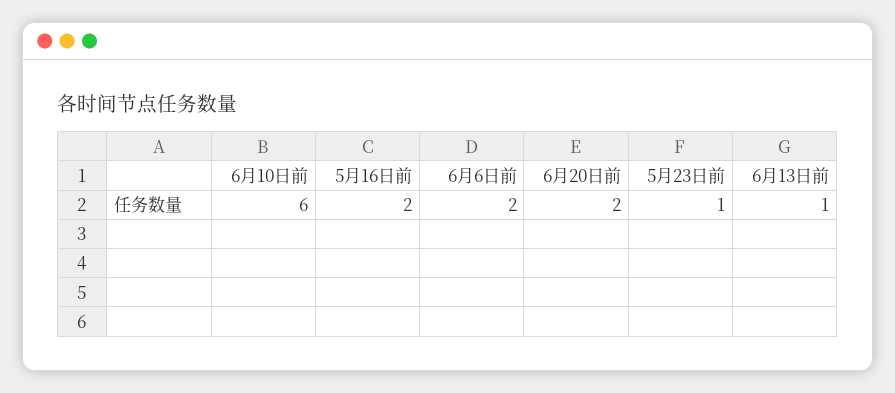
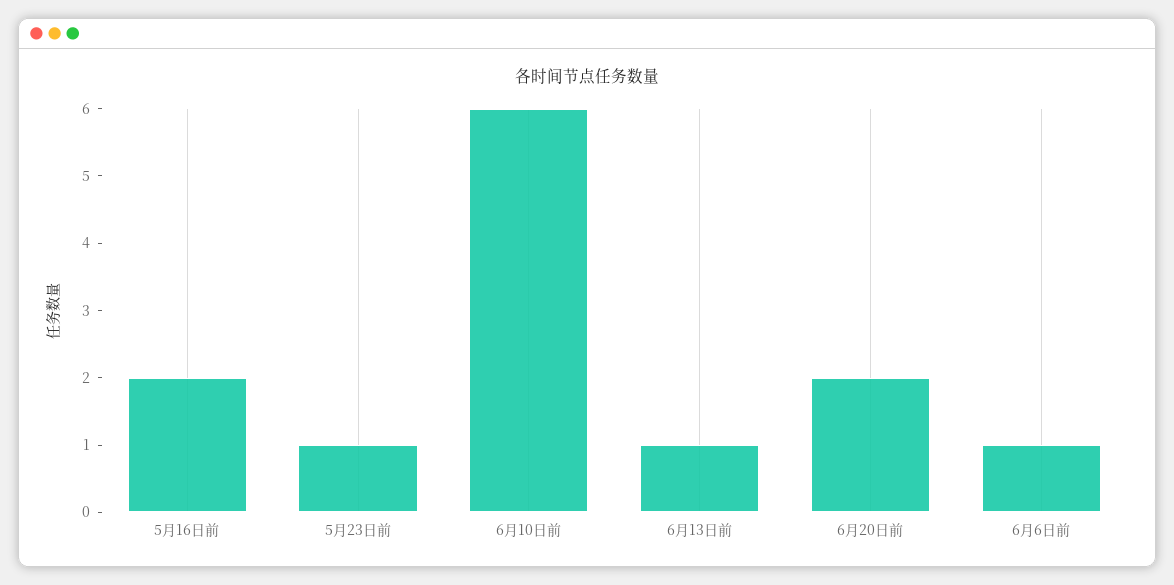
6月6日前: 2 -> 1

